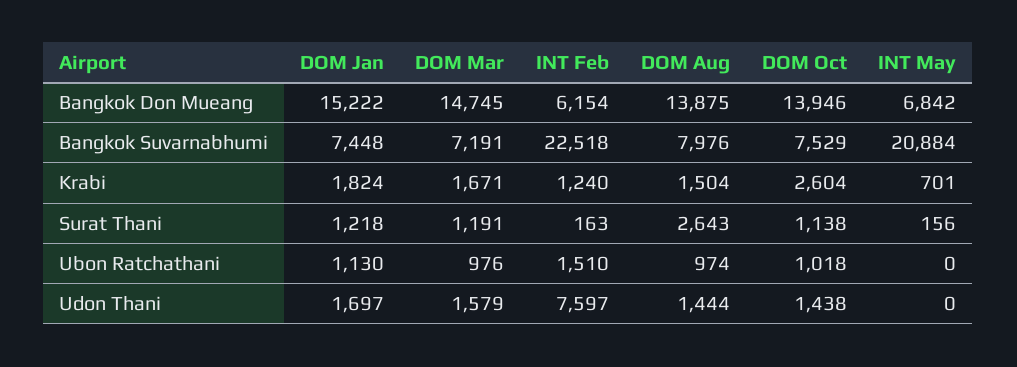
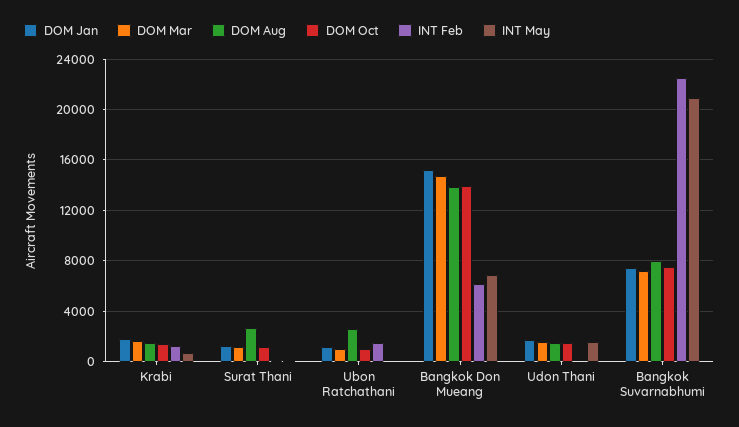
DOM Oct, Krabi: 2604 -> 1500
DOM Aug, Ubon Ratchathani: 974 -> 2500
INT Feb, Udon Thani: 7597 -> 0
INT May, Udon Thani: 0 -> 1500

